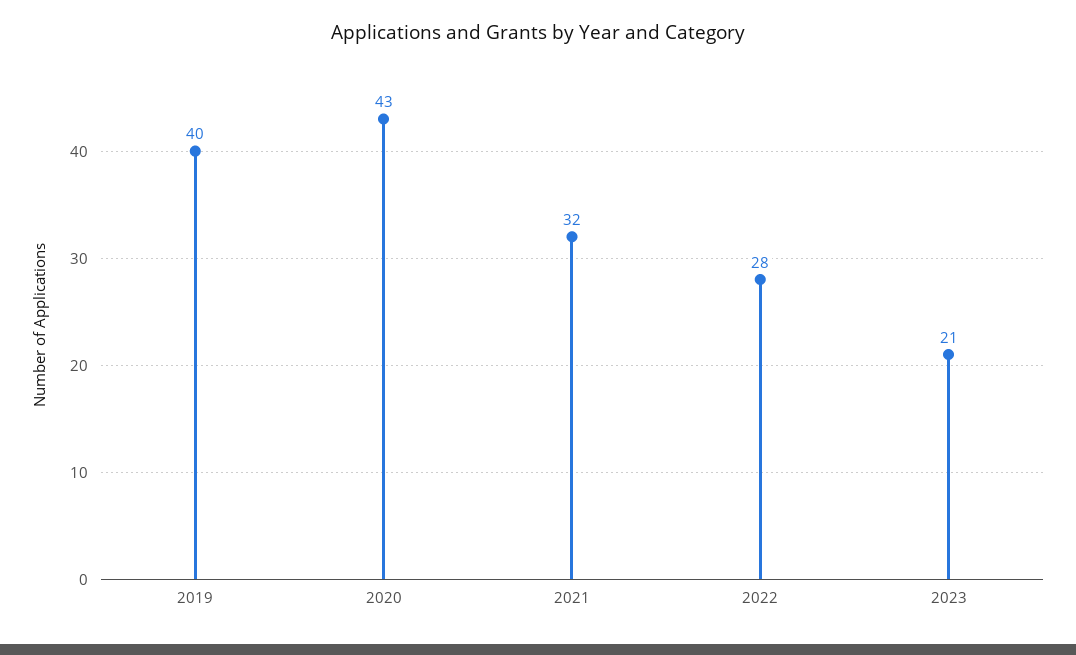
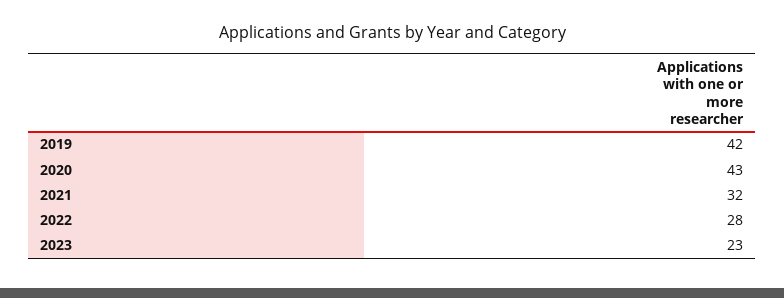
2019: 40 -> 42
2023: 21 -> 23

